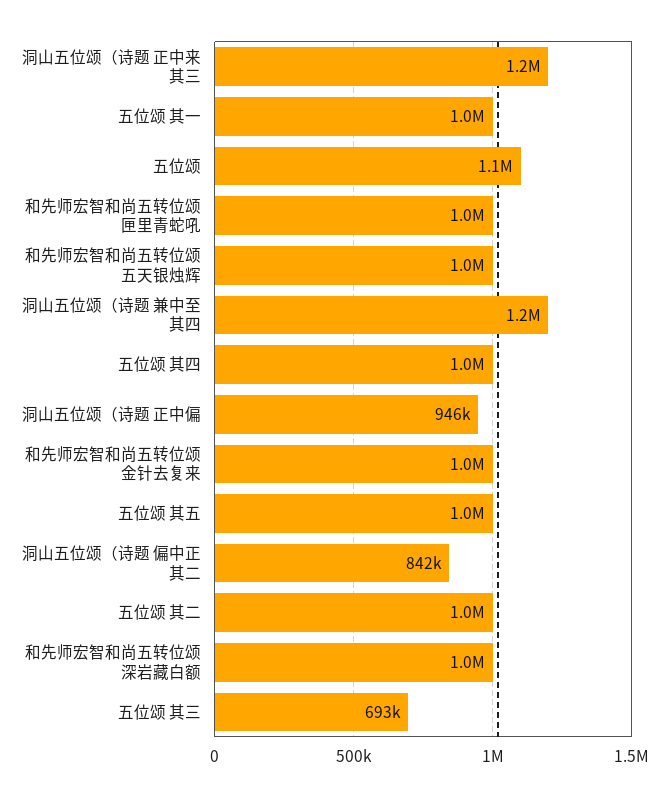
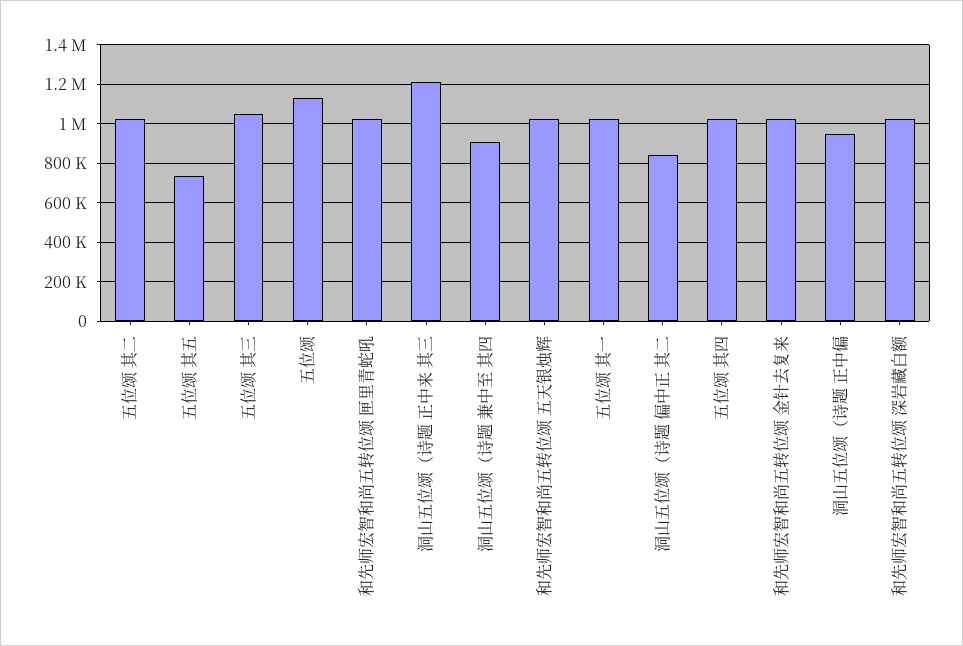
洞山五位颂（诗题 兼中至 其四: 1200000 -> 900000
五位颂 其五: 1000000 -> 750000
五位颂 其三: 693000 -> 1050000

